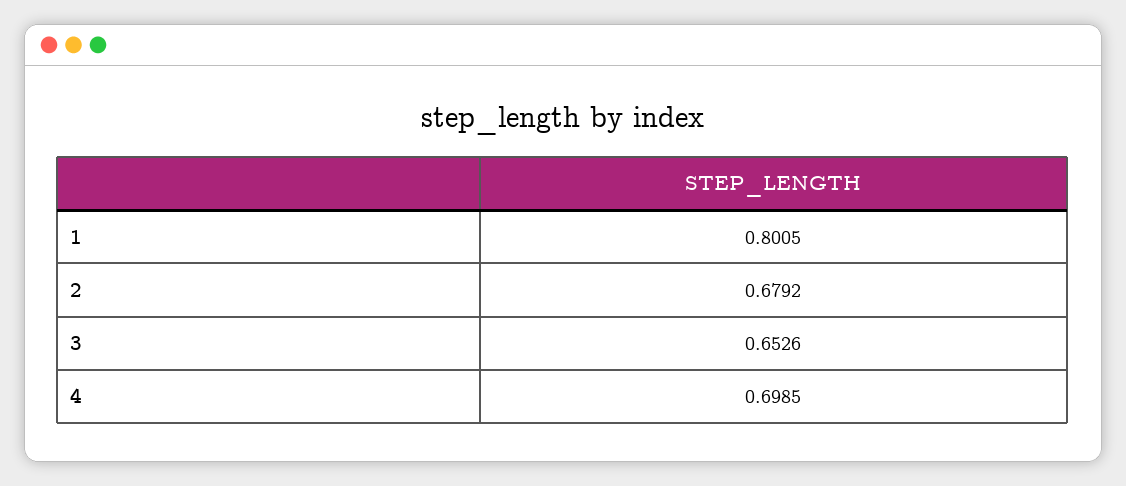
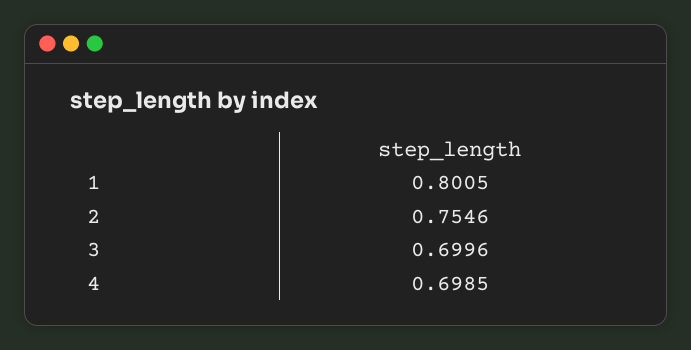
2: 0.6792 -> 0.7546
3: 0.6526 -> 0.6996

